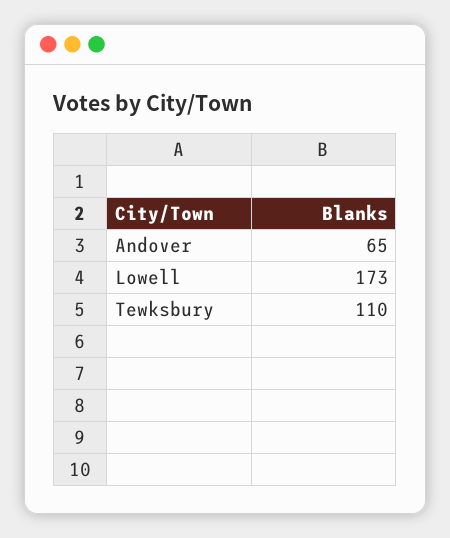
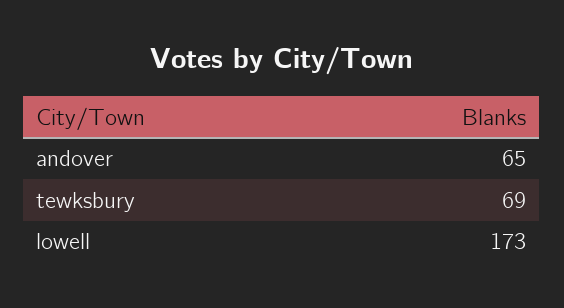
Tewksbury: 110 -> 69

